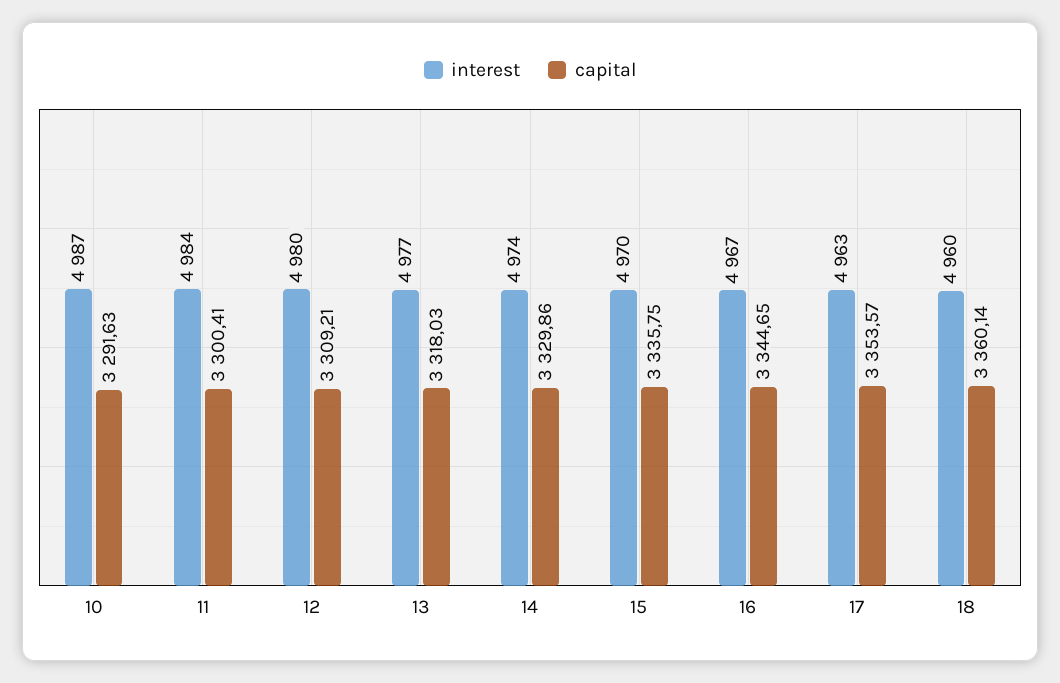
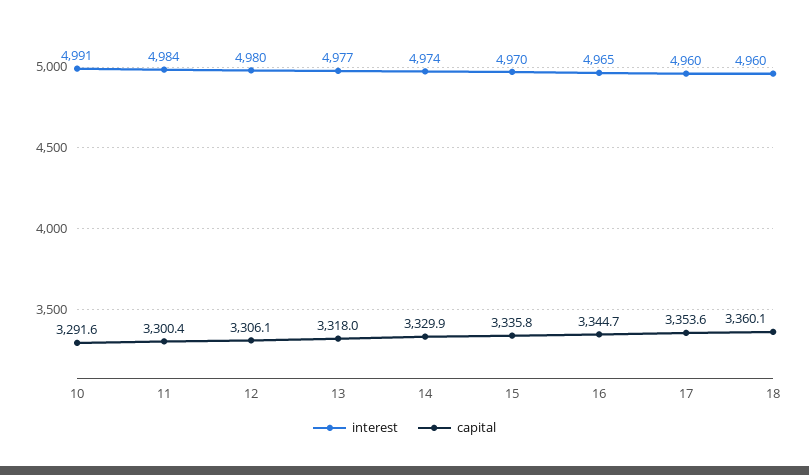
interest, 10: 4987 -> 4991
capital, 12: 3309.21 -> 3306.1
interest, 16: 4967 -> 4965
interest, 17: 4963 -> 4960

